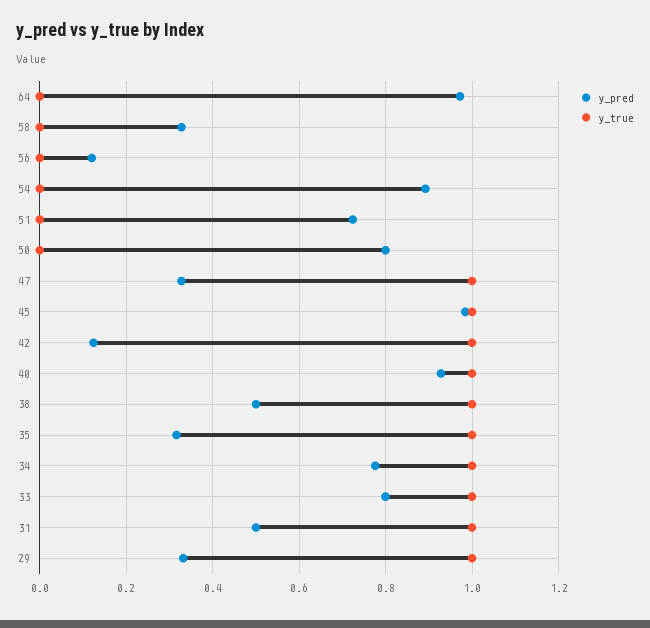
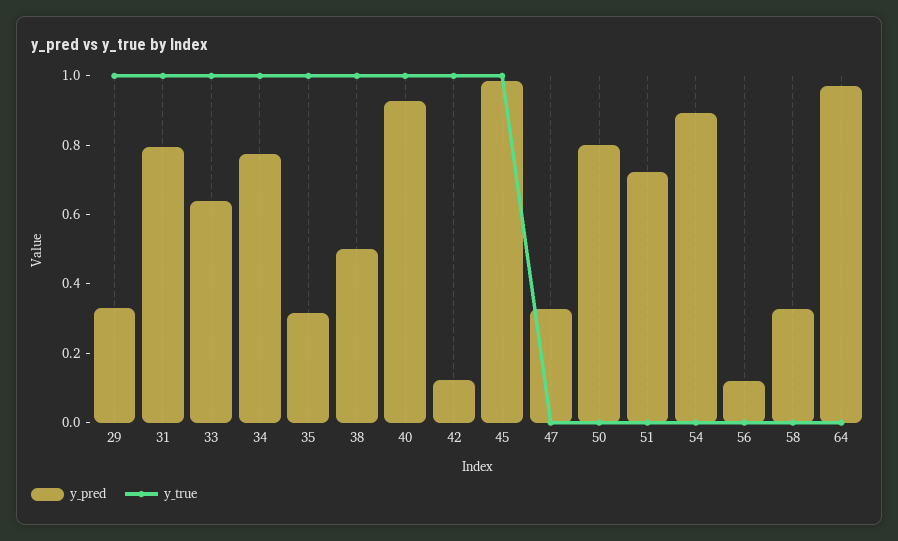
y_true, 47: 1 -> 0
y_pred, 33: 0.8 -> 0.65
y_pred, 31: 0.5 -> 0.8

